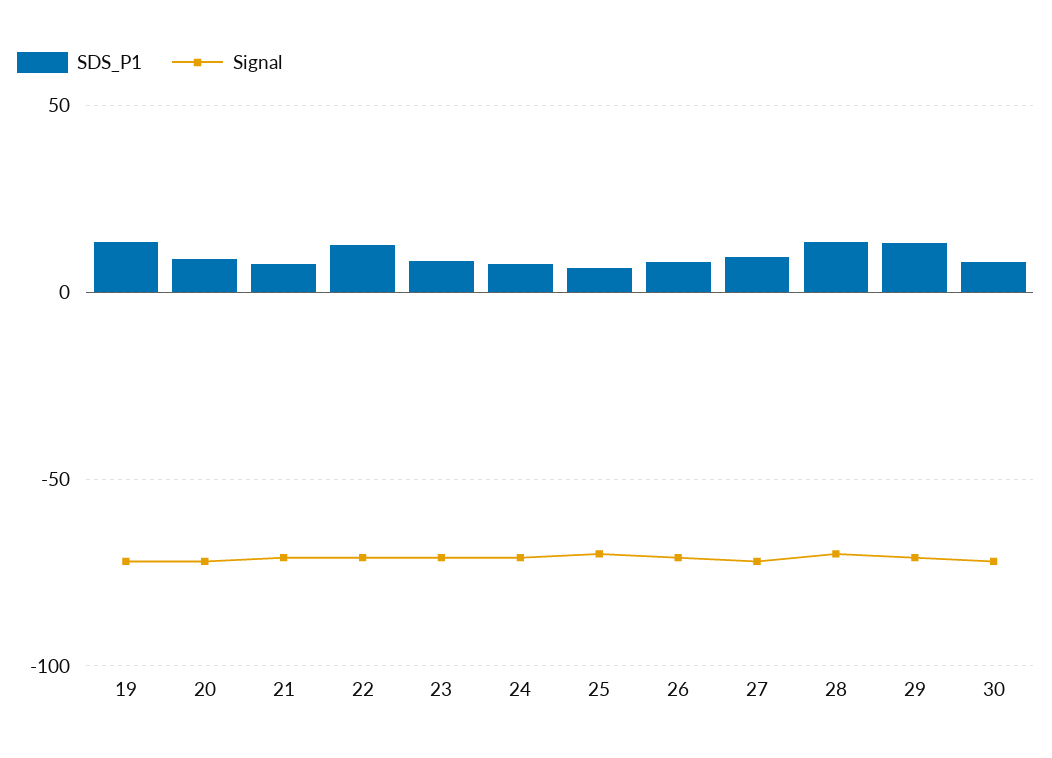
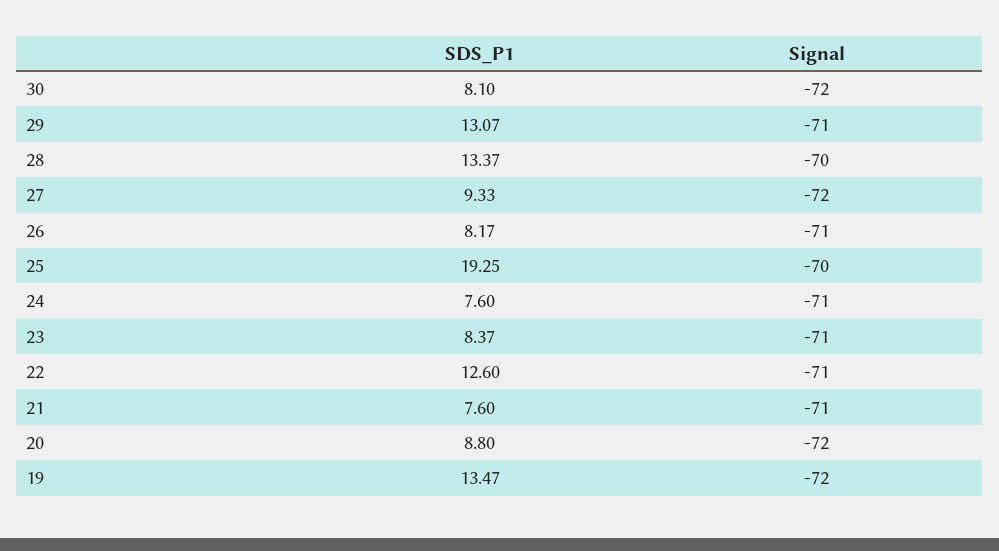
SDS_P1, 25: 5 -> 19.25

